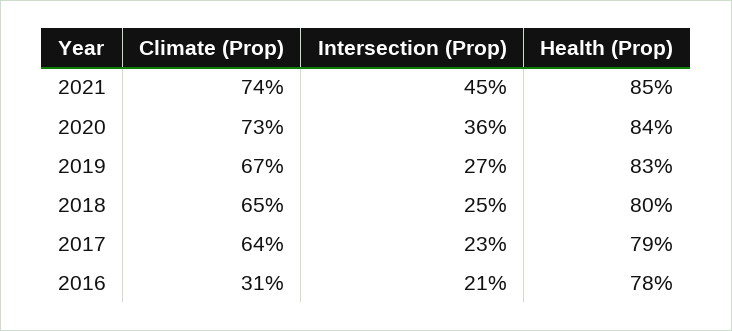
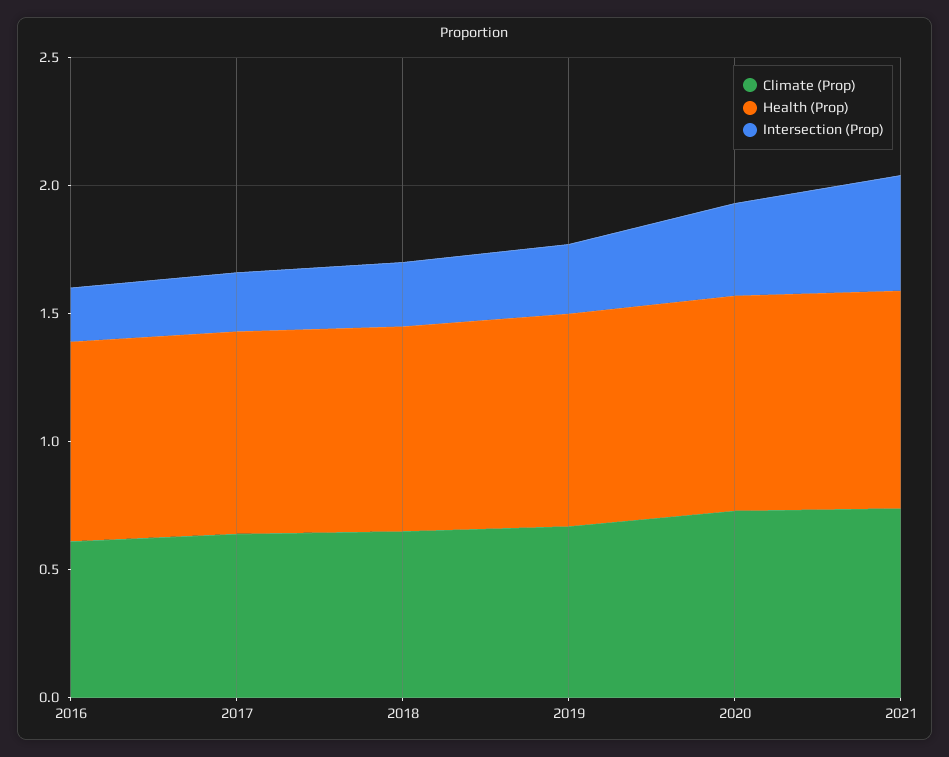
Climate (Prop), 2016: 0.31 -> 0.6

